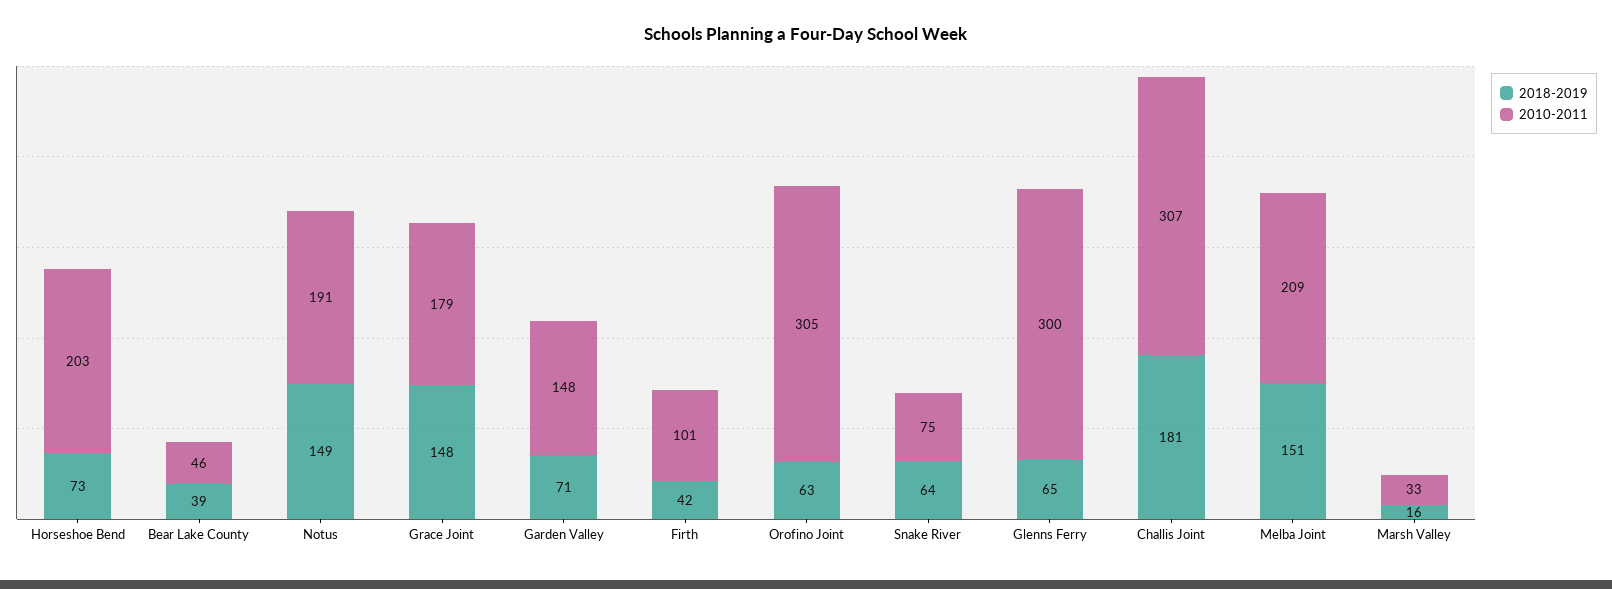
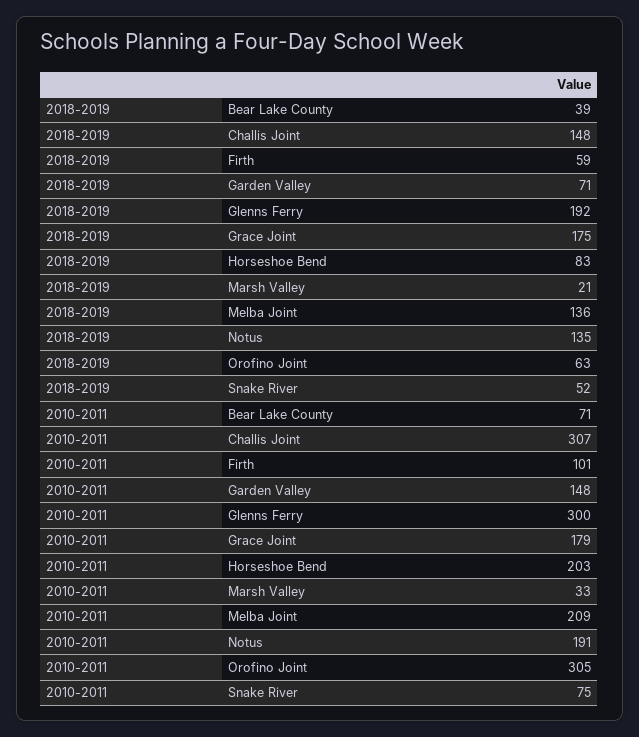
2018-2019, Horseshoe Bend: 73 -> 83
2010-2011, Bear Lake County: 46 -> 71
2018-2019, Notus: 149 -> 135
2018-2019, Grace Joint: 148 -> 175
2018-2019, Firth: 42 -> 59
2018-2019, Snake River: 64 -> 52
2018-2019, Glenns Ferry: 65 -> 192
2018-2019, Challis Joint: 181 -> 148
2018-2019, Melba Joint: 151 -> 136
2018-2019, Marsh Valley: 16 -> 21

